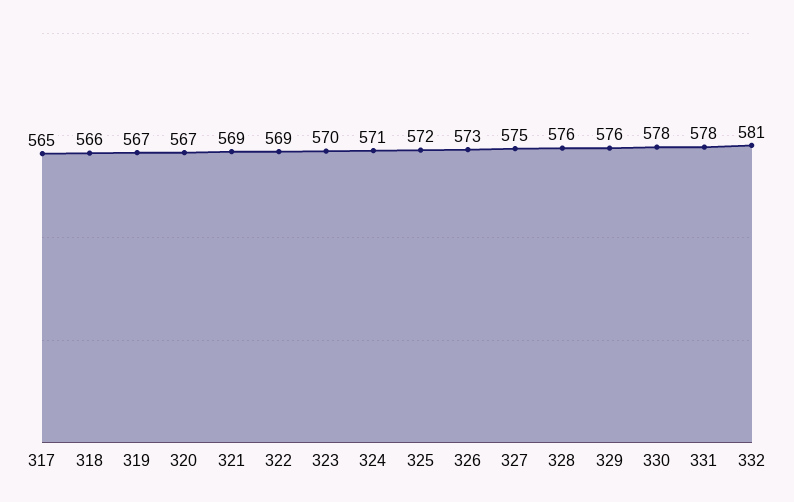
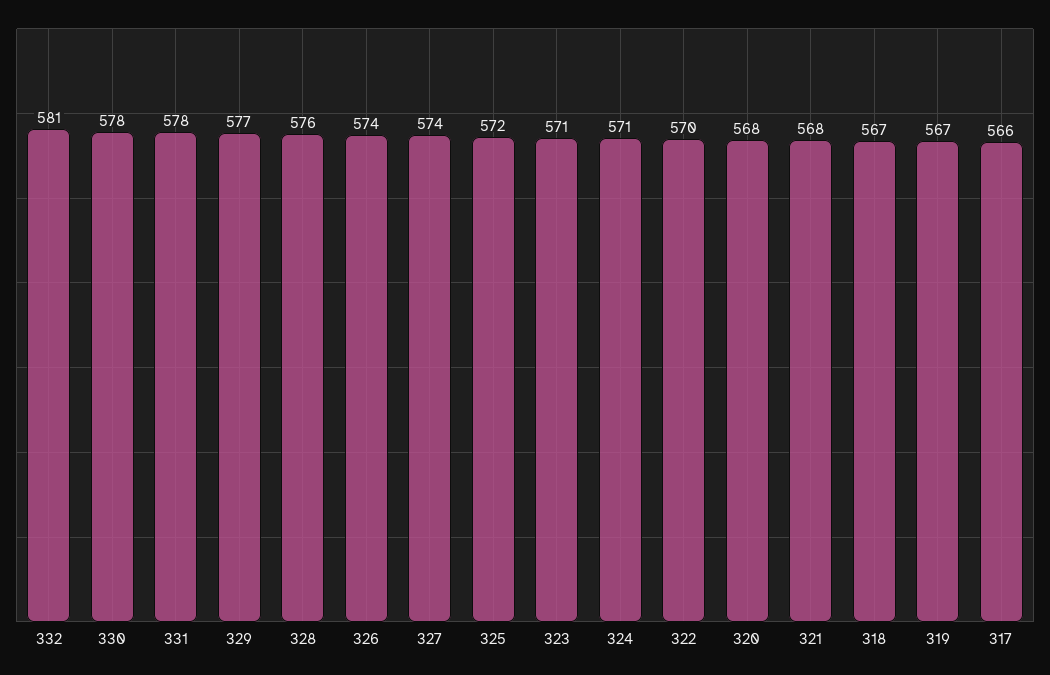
317: 565 -> 566
318: 566 -> 567
320: 567 -> 568
321: 569 -> 568
322: 569 -> 570
323: 570 -> 571
326: 573 -> 574
327: 575 -> 574
329: 576 -> 577

